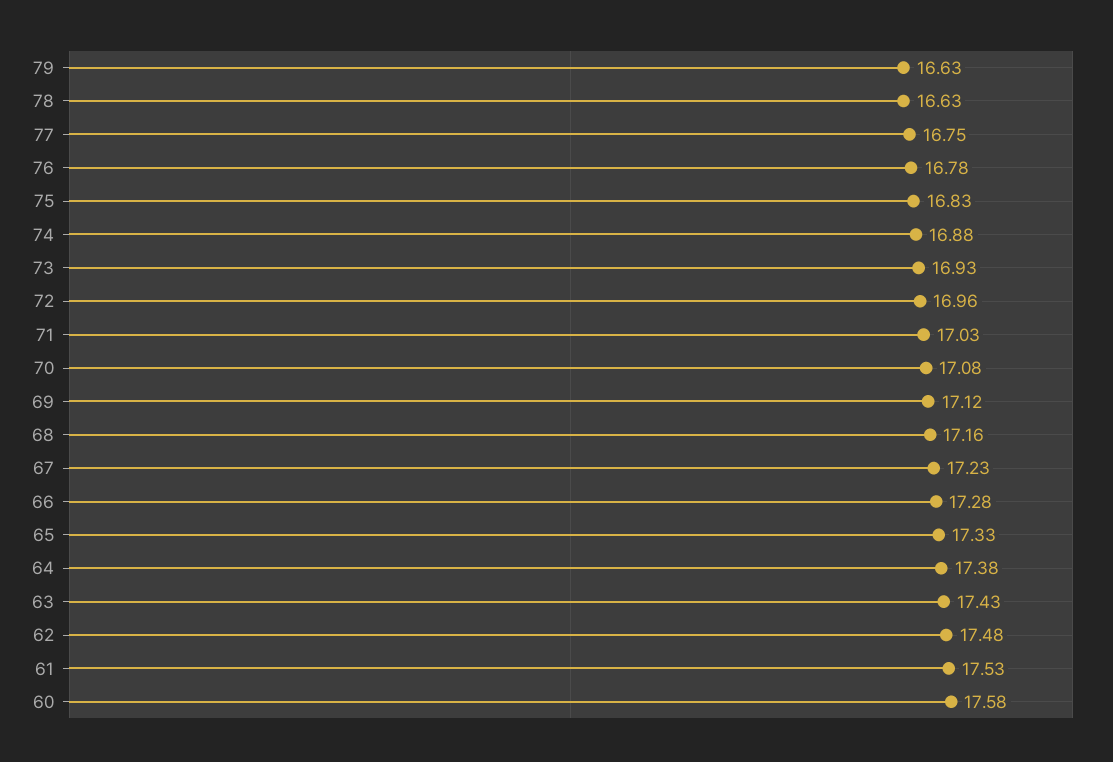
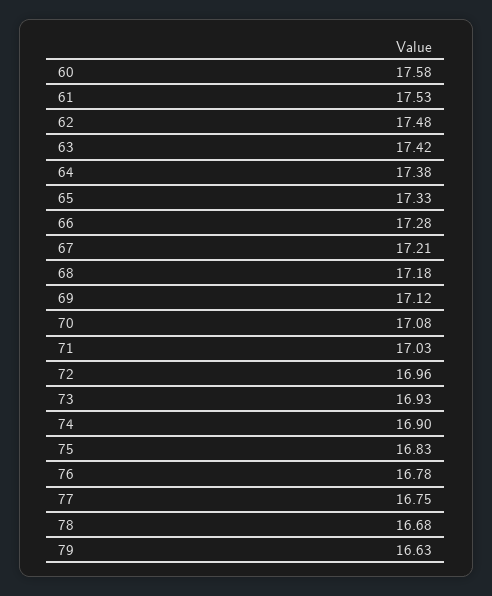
78: 16.63 -> 16.68
74: 16.88 -> 16.9
68: 17.16 -> 17.18
67: 17.23 -> 17.21
63: 17.43 -> 17.42

